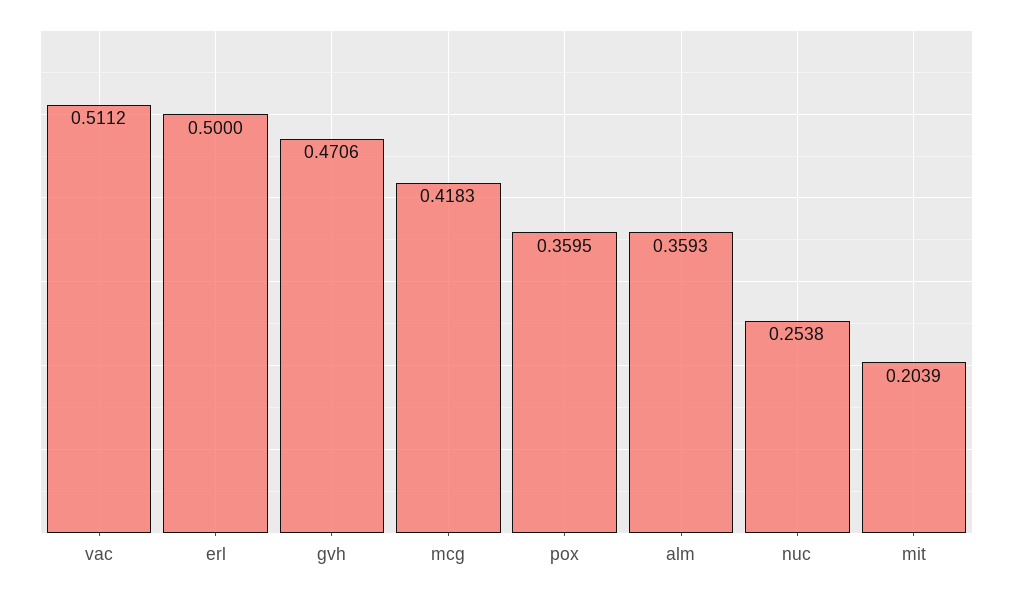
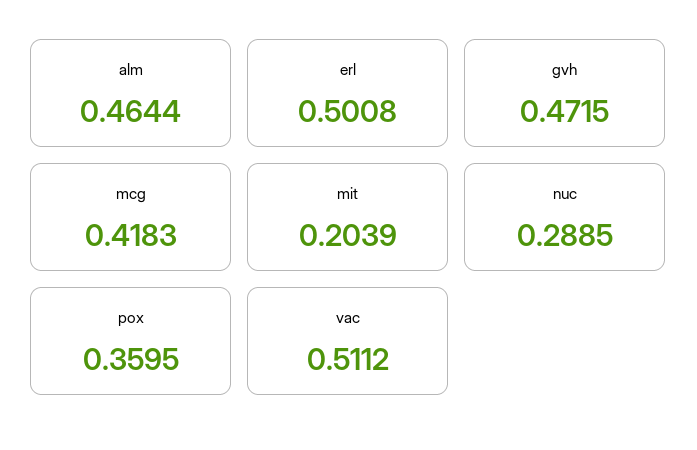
erl: 0.5 -> 0.5008
gvh: 0.4706 -> 0.4715
alm: 0.3593 -> 0.4644
nuc: 0.2538 -> 0.2885

